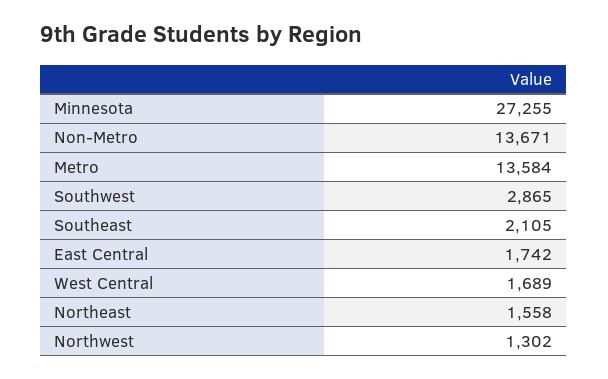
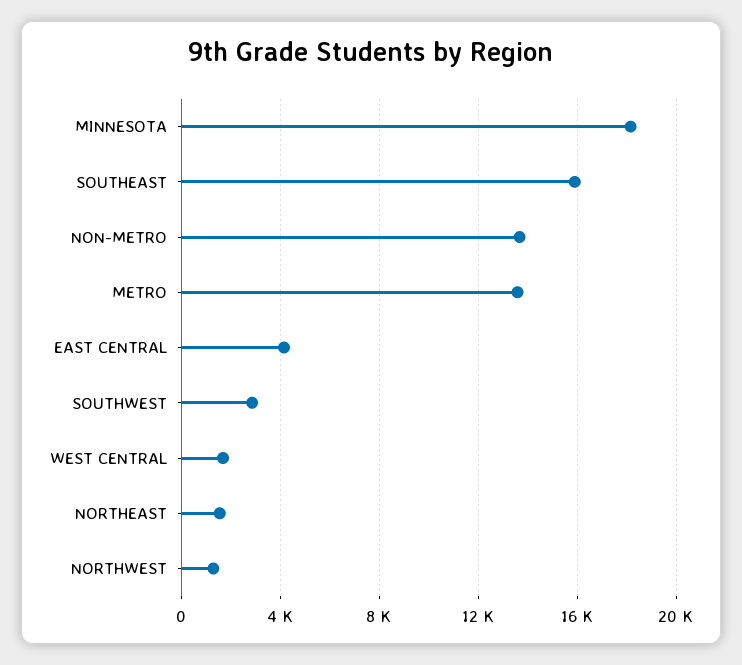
Minnesota: 27255 -> 18000
Southeast: 2105 -> 16000
East Central: 1742 -> 4000

